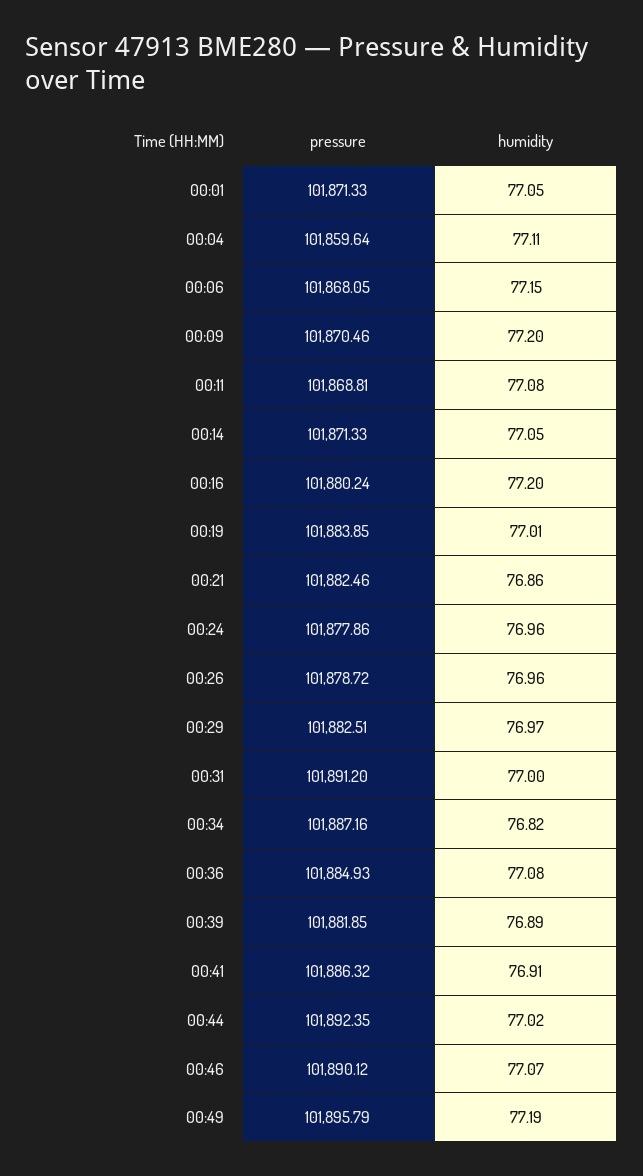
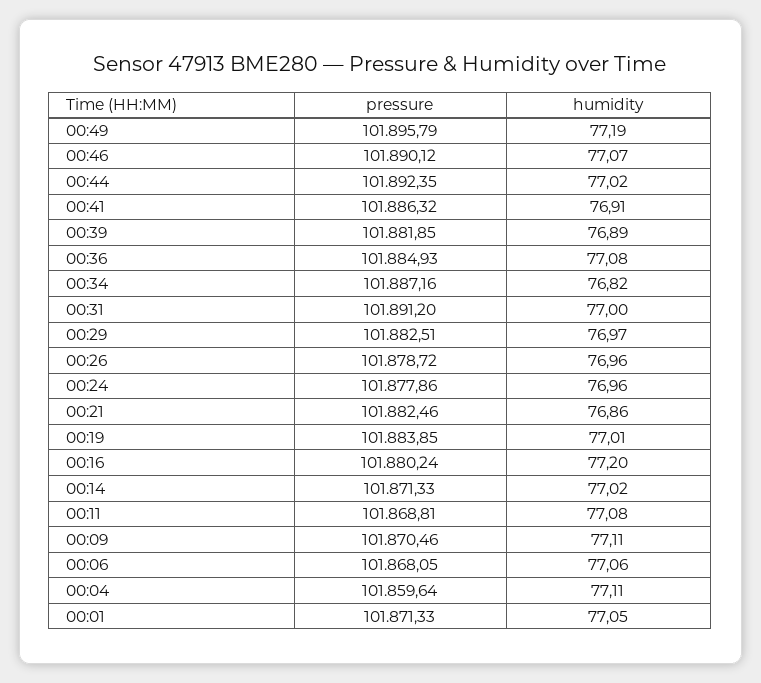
humidity, 00:06: 77.15 -> 77.06
humidity, 00:09: 77.2 -> 77.11
humidity, 00:14: 77.05 -> 77.02

